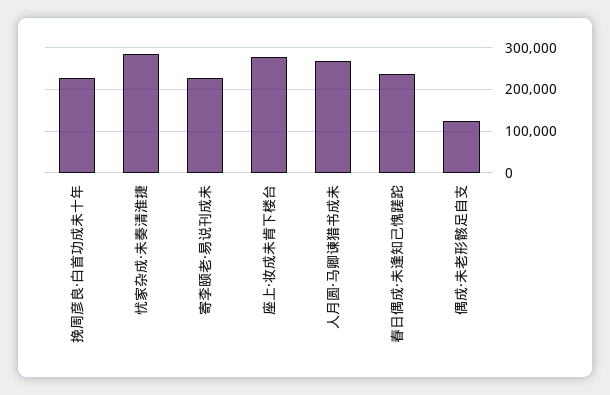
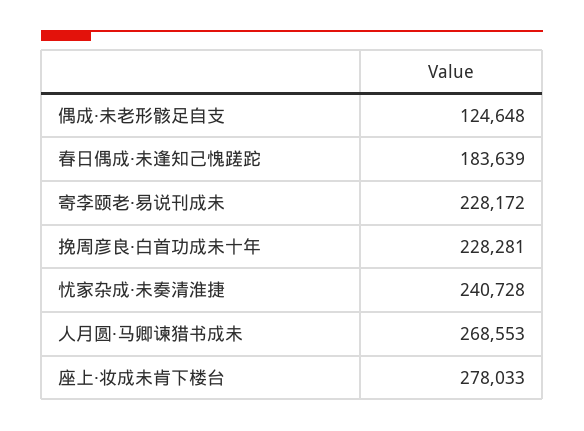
忧家杂成·未奏清淮捷: 280000 -> 240728
春日偶成·未逢知己愧蹉跎: 240000 -> 183639

